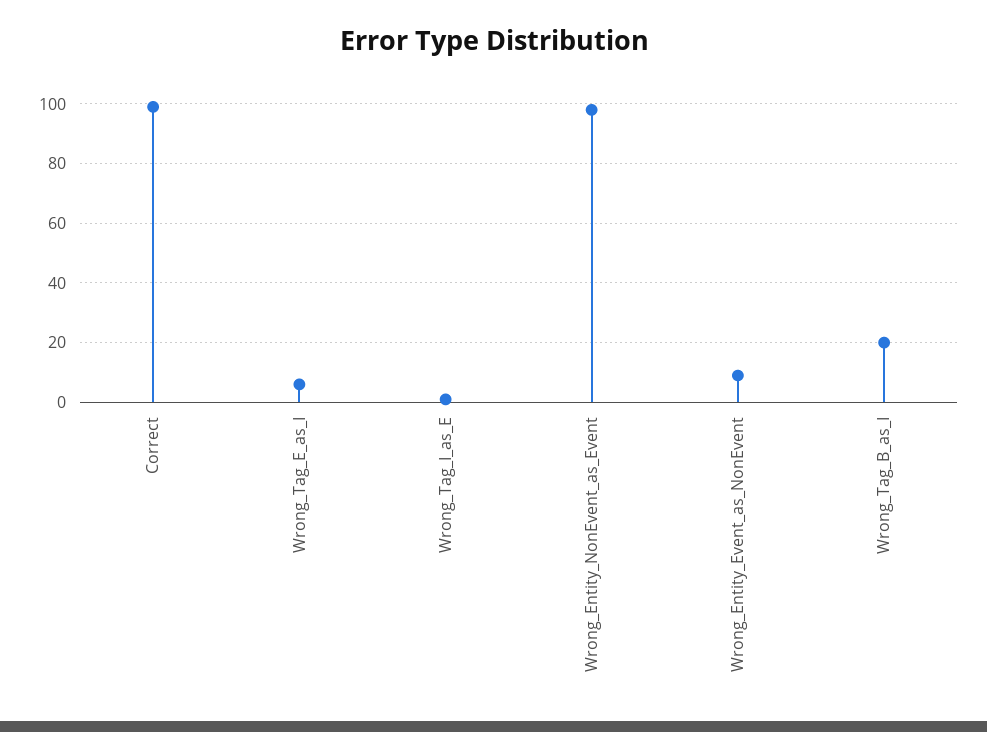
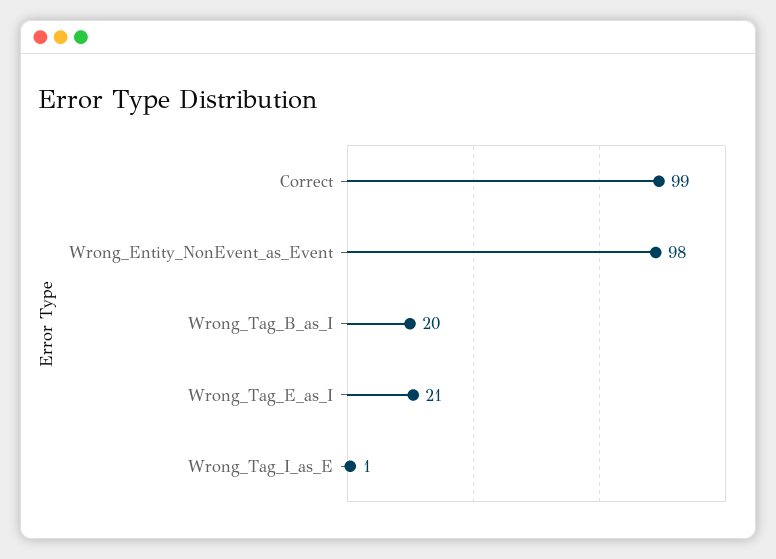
Wrong_Tag_E_as_I: 5 -> 21
Wrong_Entity_Event_as_NonEvent: 10 -> none

